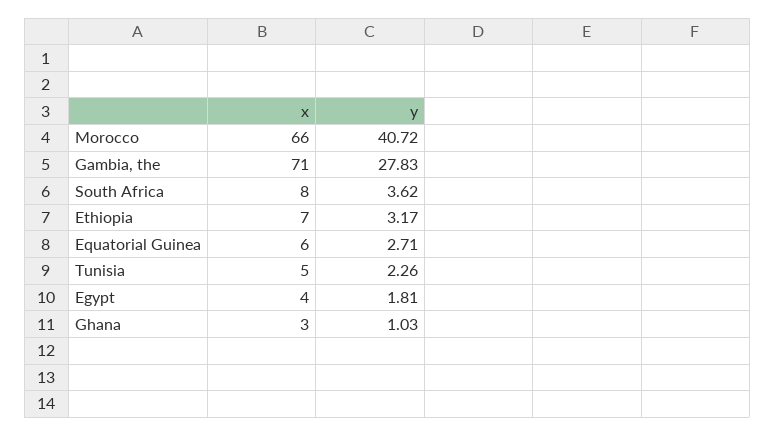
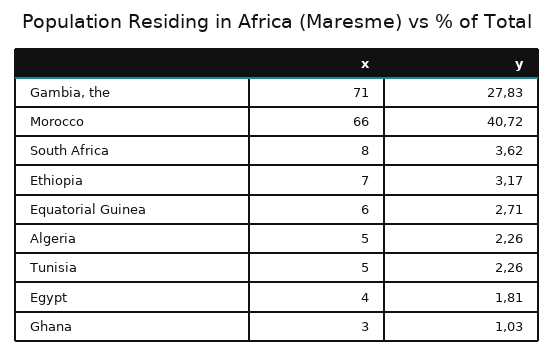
x, Algeria: none -> 5
y, Algeria: none -> 2.26

